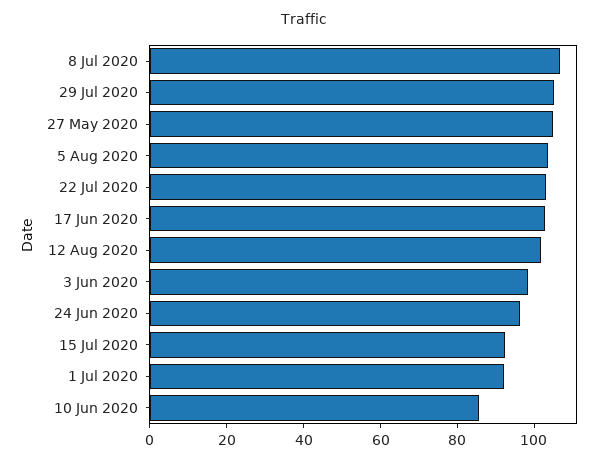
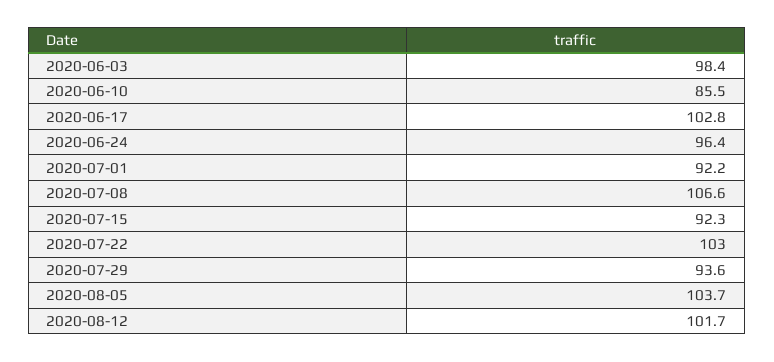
29 Jul 2020: 105 -> 93.6
27 May 2020: 105 -> none

